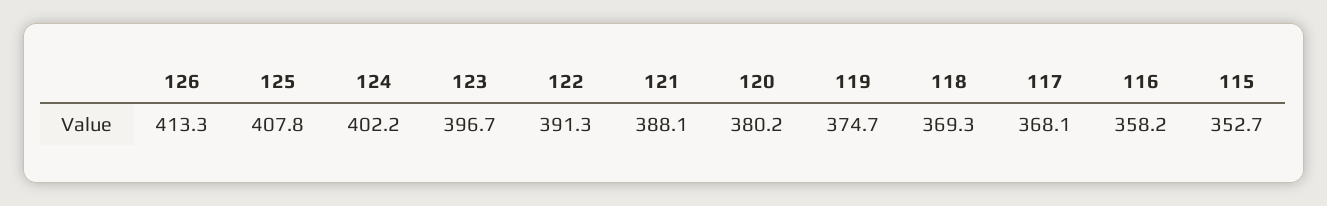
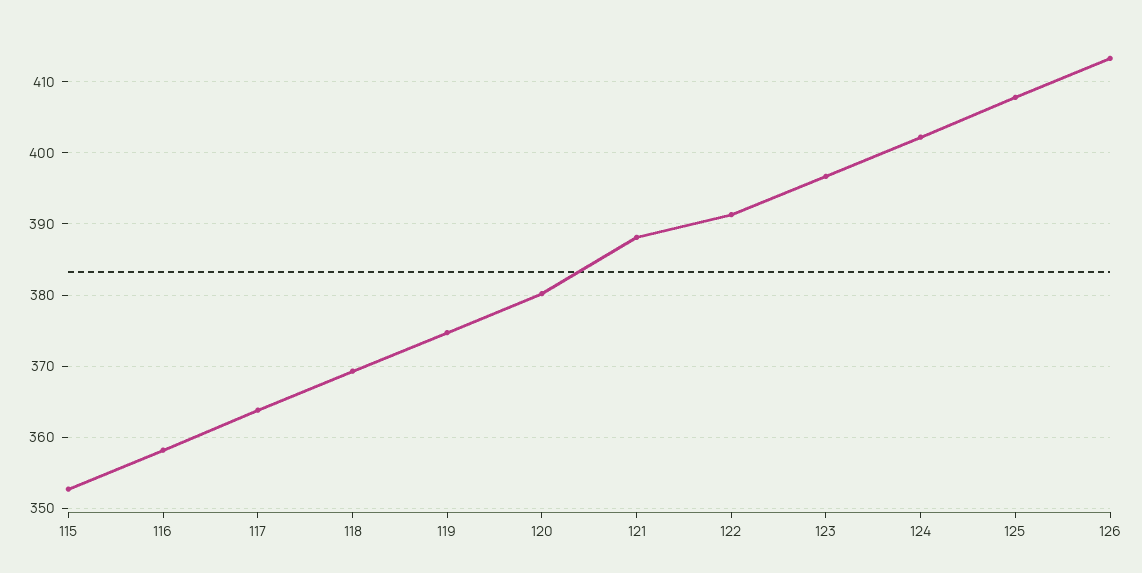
117: 368.1 -> 364

